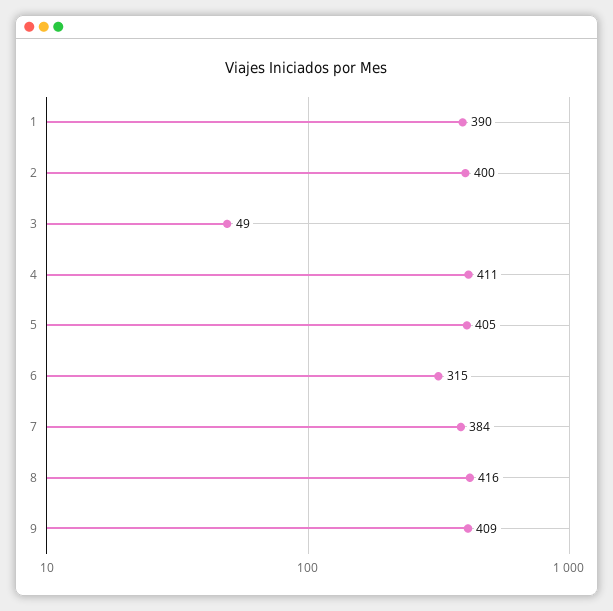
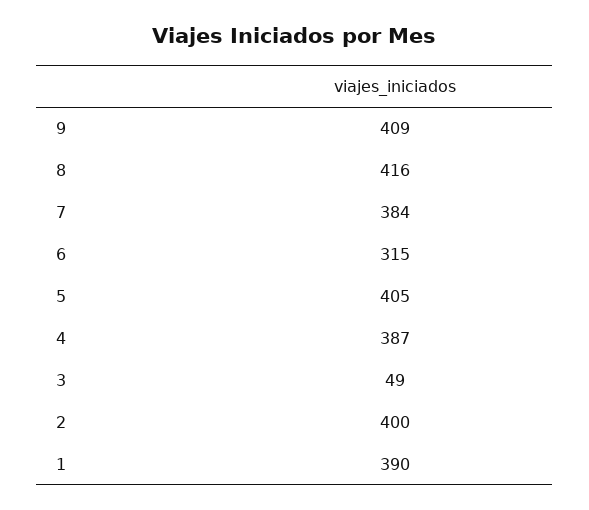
4: 411 -> 387

